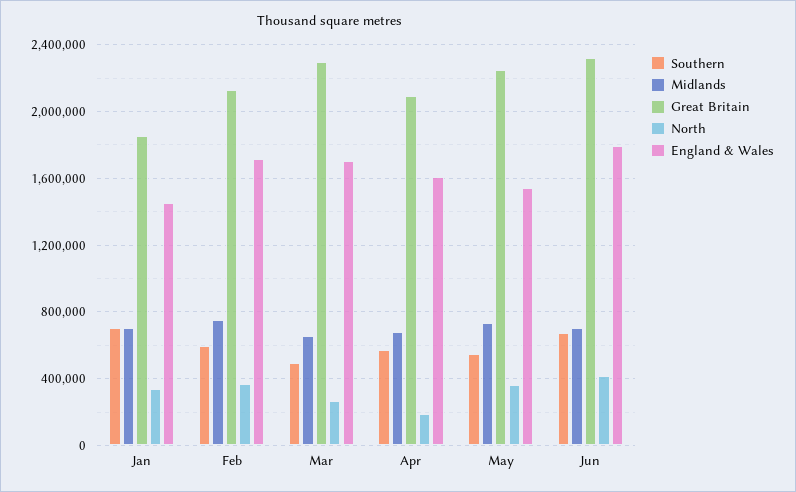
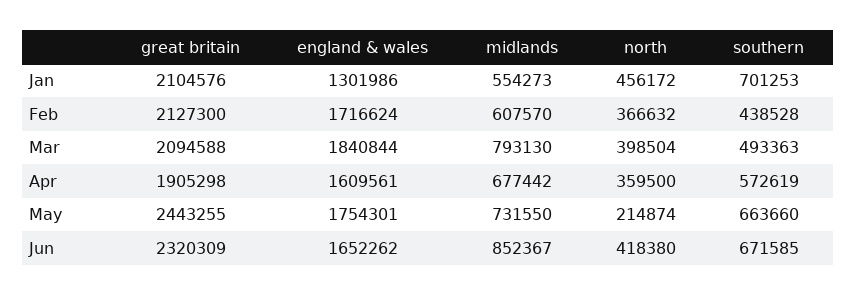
Midlands, Jan: 700000 -> 554273
Great Britain, Jan: 1850000 -> 2104576
North, Jan: 350000 -> 456172
England & Wales, Jan: 1450000 -> 1301986
Southern, Feb: 600000 -> 438528
Midlands, Feb: 750000 -> 607570
Midlands, Mar: 650000 -> 793130
Great Britain, Mar: 2300000 -> 2094588
North, Mar: 250000 -> 398504
England & Wales, Mar: 1700000 -> 1840844
Great Britain, Apr: 2100000 -> 1905298
North, Apr: 200000 -> 359500
Southern, May: 550000 -> 663660
Great Britain, May: 2250000 -> 2443255
North, May: 350000 -> 214874
England & Wales, May: 1550000 -> 1754301
Midlands, Jun: 700000 -> 852367
England & Wales, Jun: 1800000 -> 1652262

